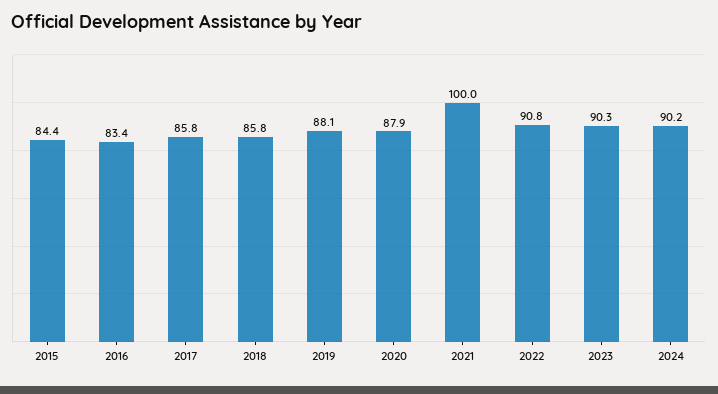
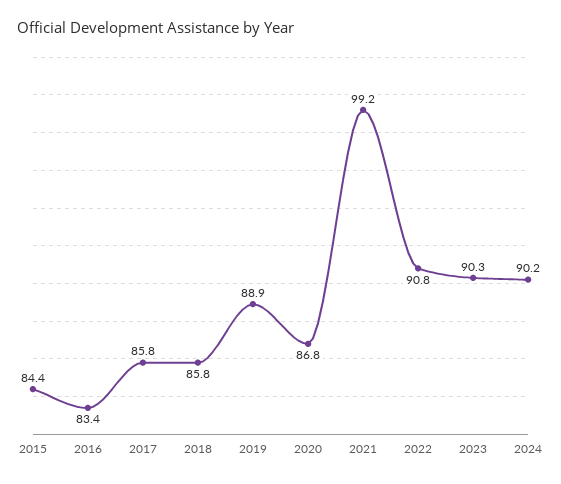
2019: 88.1 -> 88.9
2020: 87.9 -> 86.8
2021: 100 -> 99.2

